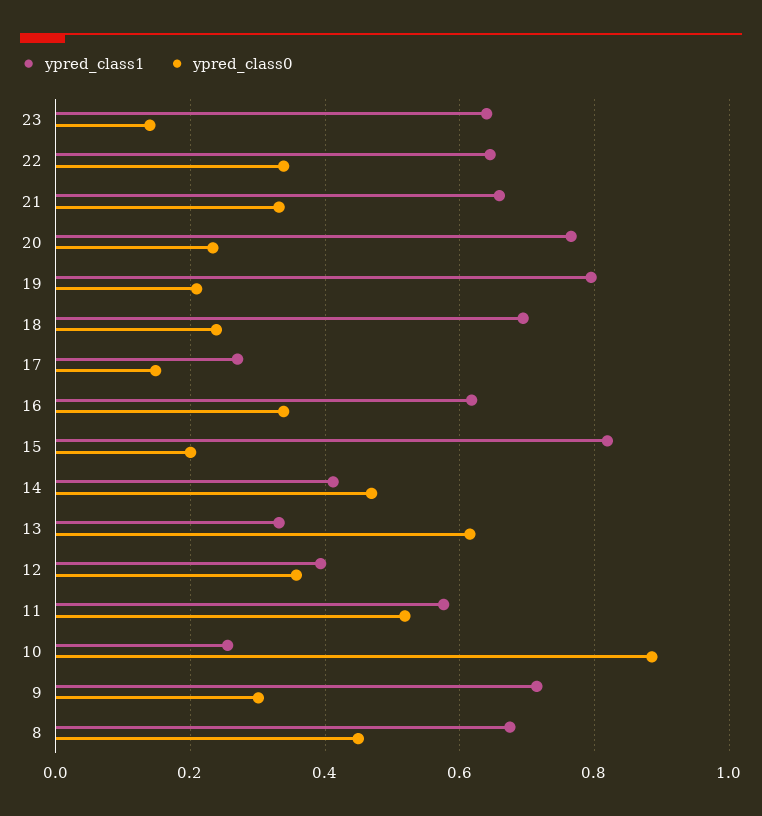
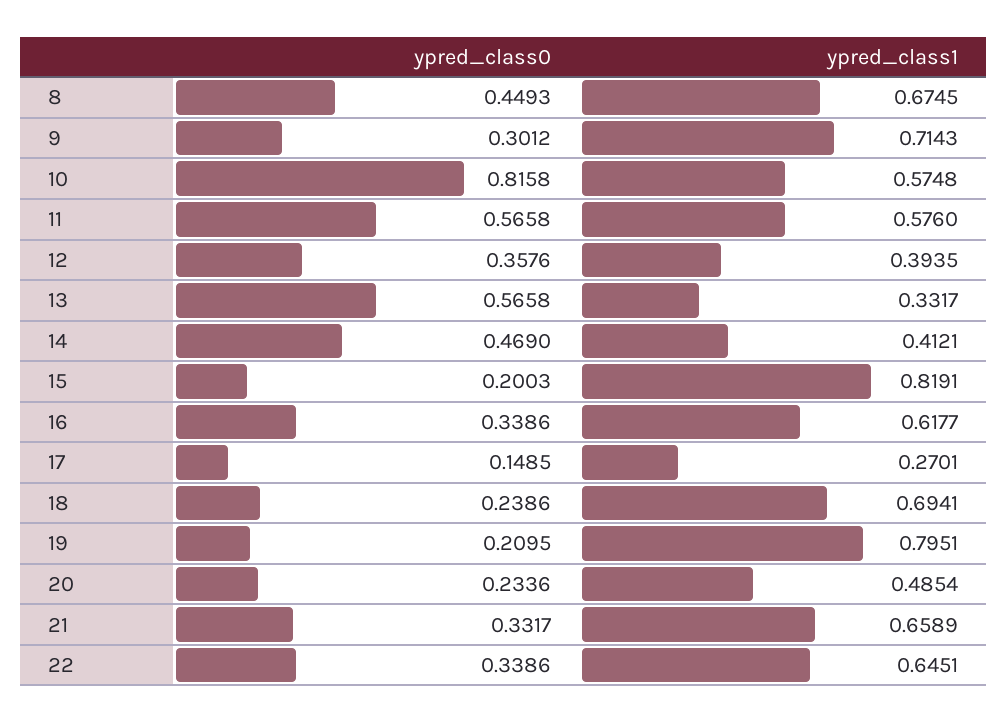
ypred_class1, 23: 0.64 -> none
ypred_class0, 23: 0.14 -> none
ypred_class1, 20: 0.76 -> 0.4854
ypred_class0, 13: 0.62 -> 0.5658
ypred_class0, 11: 0.52 -> 0.5658
ypred_class1, 10: 0.26 -> 0.5748
ypred_class0, 10: 0.88 -> 0.8158

